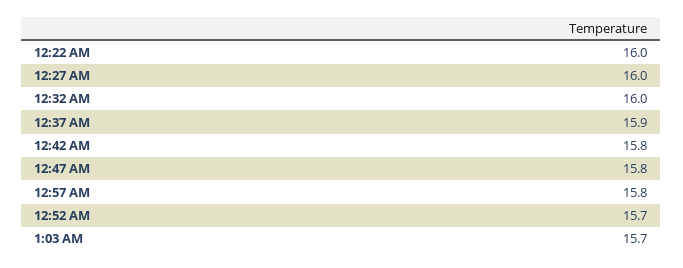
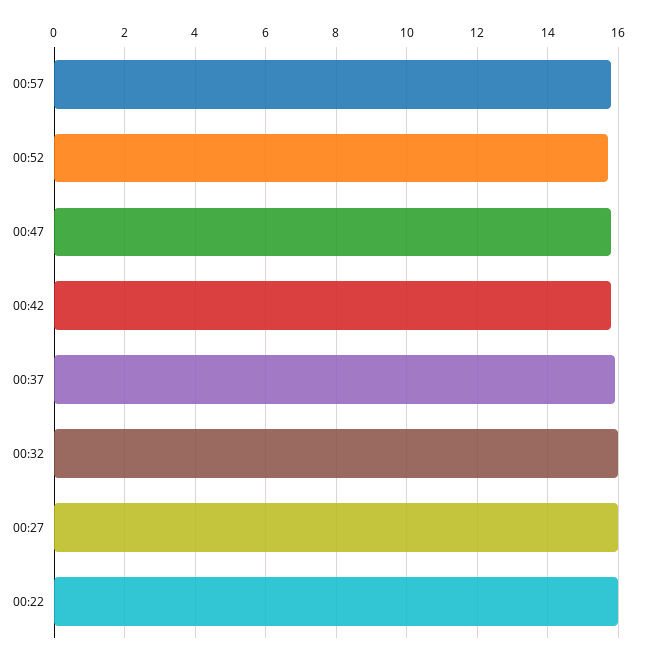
1:03 AM: 15.7 -> none

